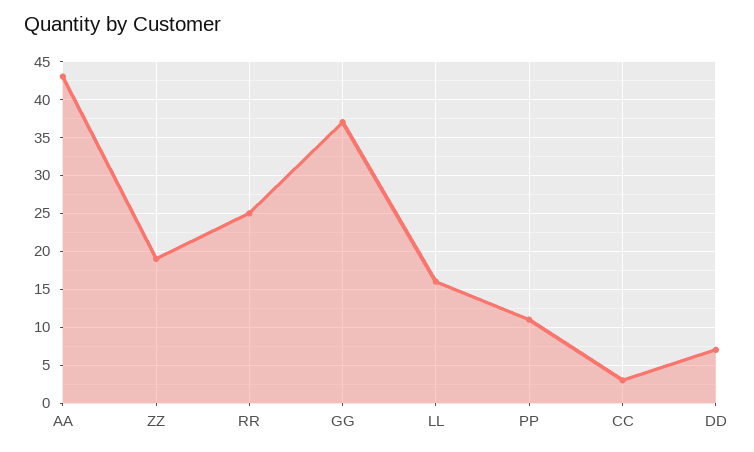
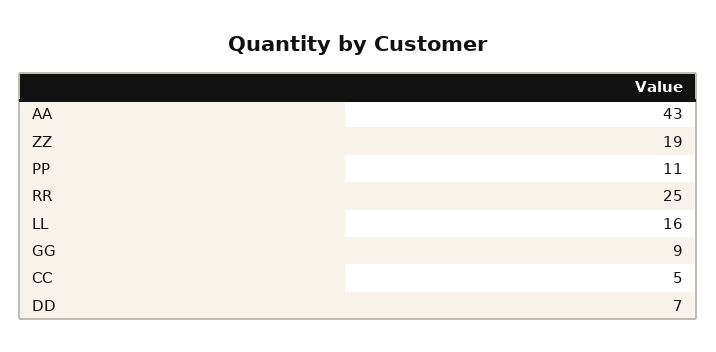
GG: 37 -> 9
CC: 3 -> 5

